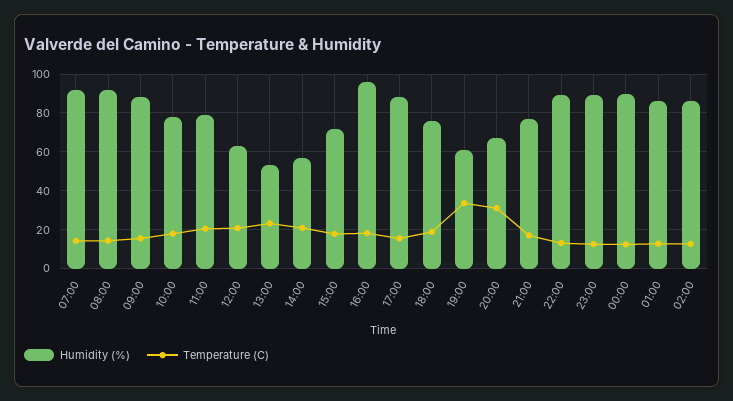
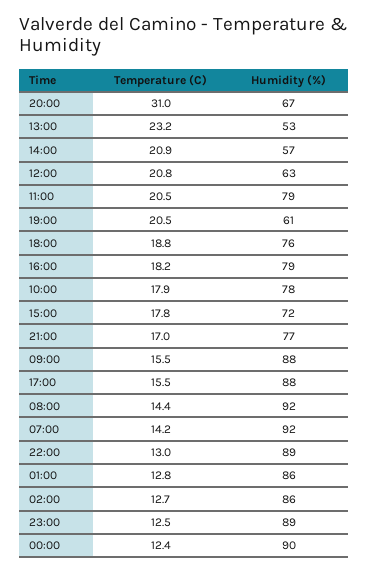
Humidity (%), 16:00: 95 -> 79
Temperature (C), 19:00: 35 -> 20.5

